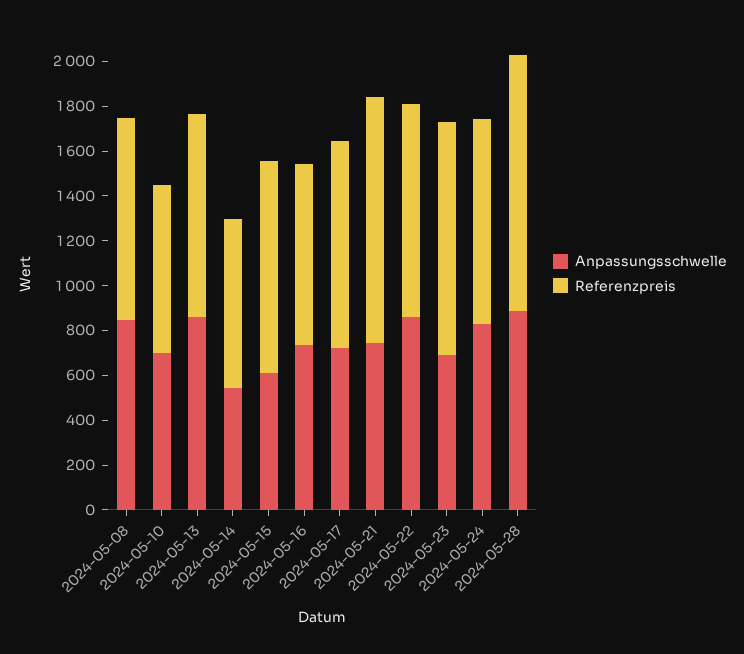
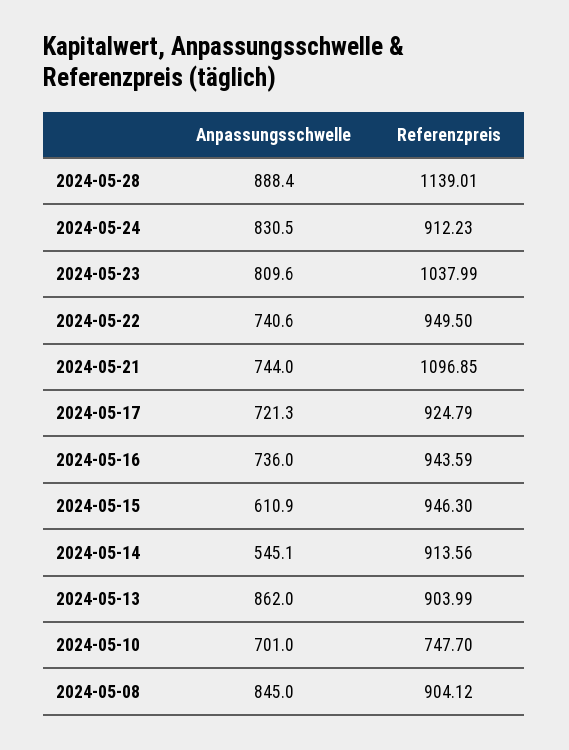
Referenzpreis, 2024-05-14: 750 -> 913.56
Referenzpreis, 2024-05-16: 800 -> 943.59
Anpassungsschwelle, 2024-05-22: 850 -> 740.6
Anpassungsschwelle, 2024-05-23: 700 -> 809.6

